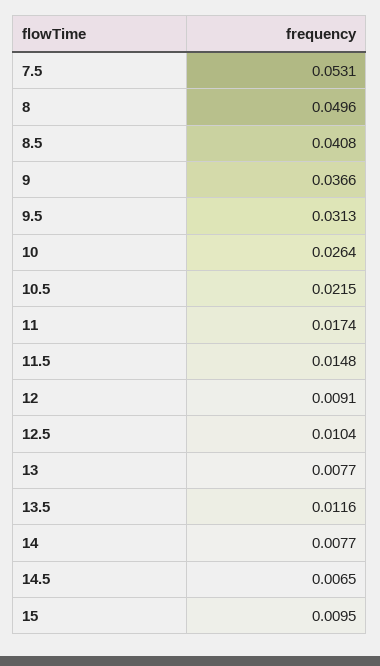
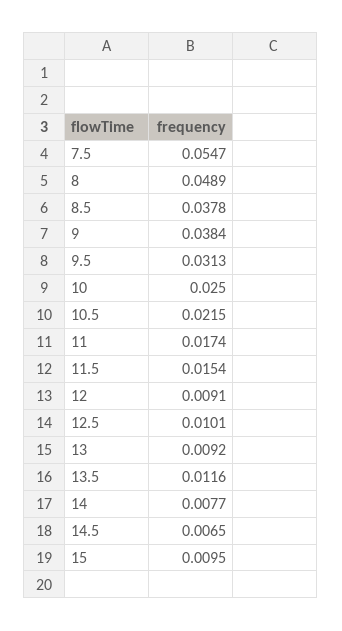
7.5: 0.0531 -> 0.0547
8: 0.0496 -> 0.0489
8.5: 0.0408 -> 0.0378
9: 0.0366 -> 0.0384
10: 0.0264 -> 0.025
11.5: 0.0148 -> 0.0154
12.5: 0.0104 -> 0.0101
13: 0.0077 -> 0.0092

